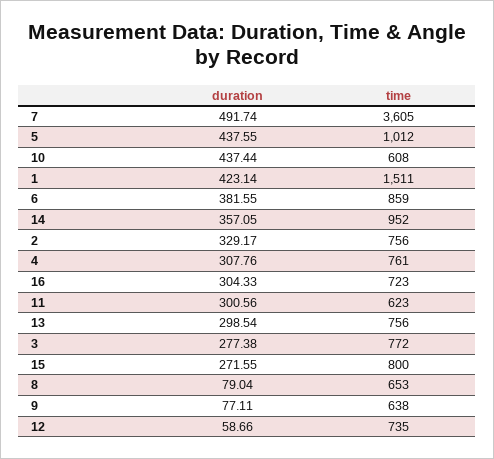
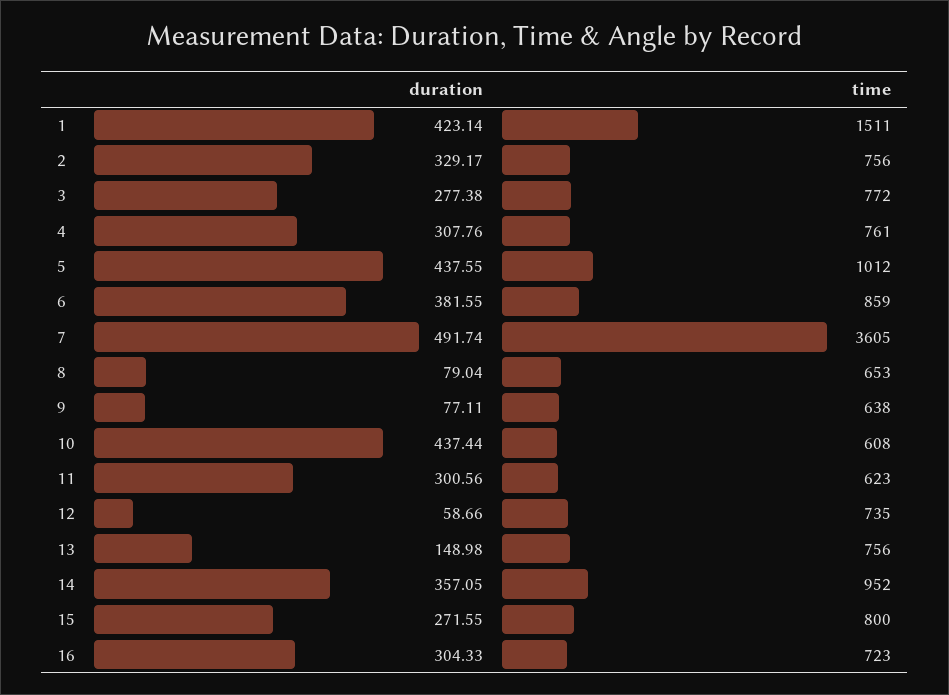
duration, 13: 298.54 -> 148.98

